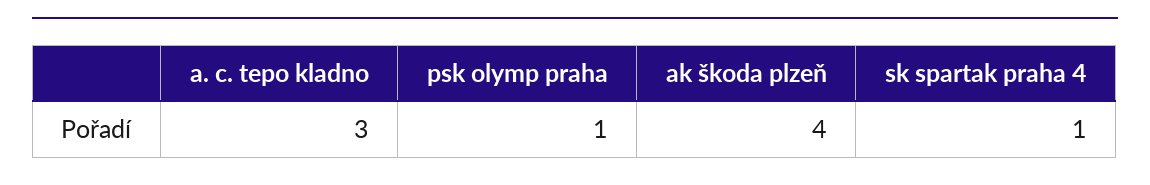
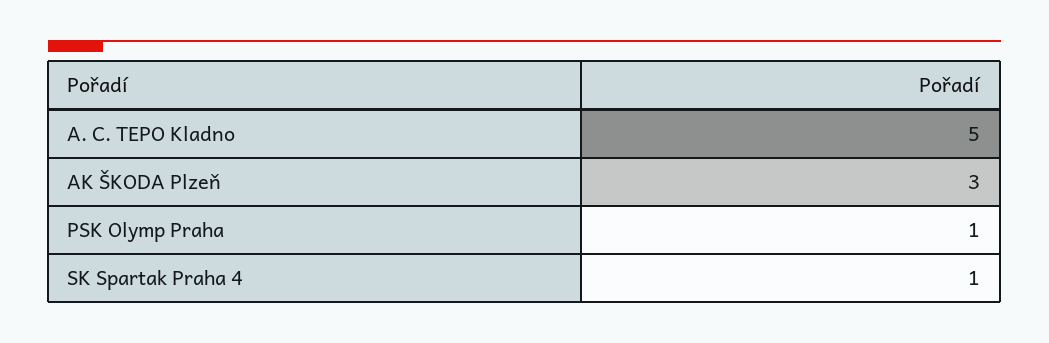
a. c. tepo kladno: 3 -> 5
ak škoda plzeň: 4 -> 3

